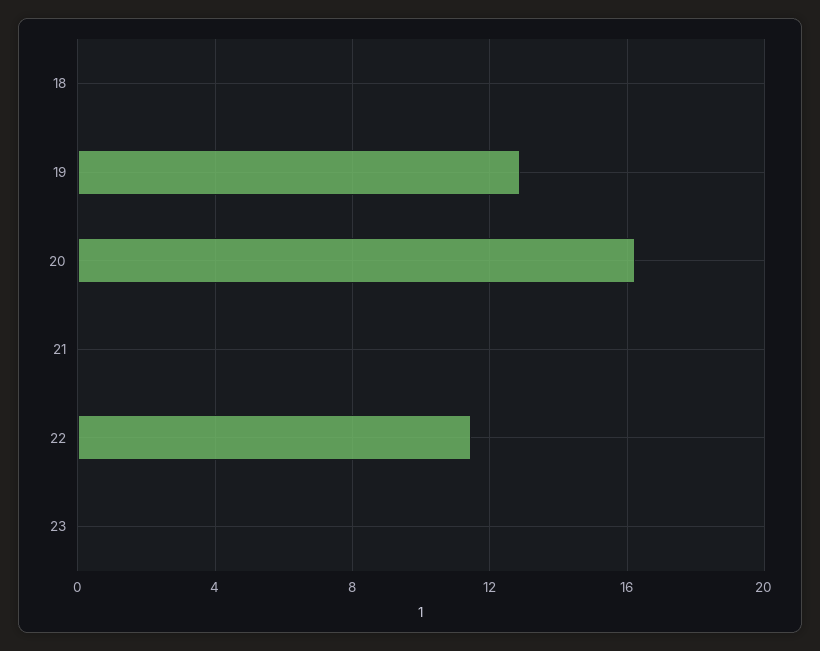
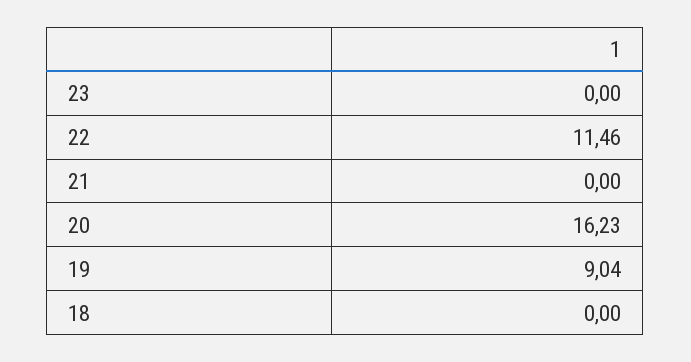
19: 13 -> 9.04

